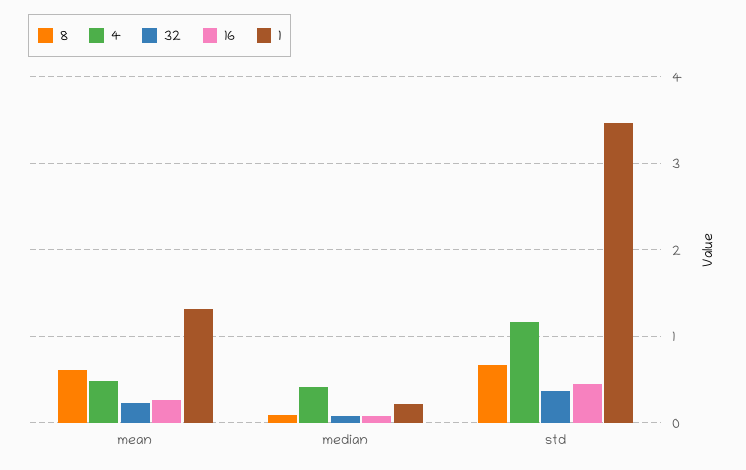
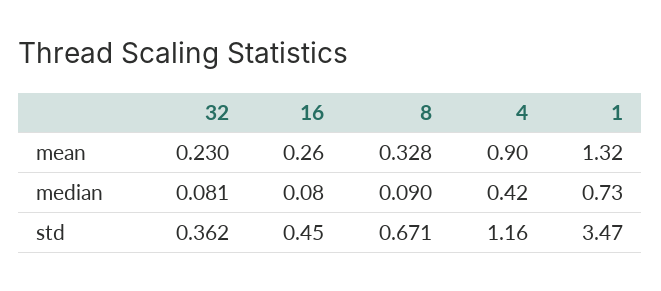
8, mean: 0.6 -> 0.328
4, mean: 0.5 -> 0.9
1, median: 0.2 -> 0.73

